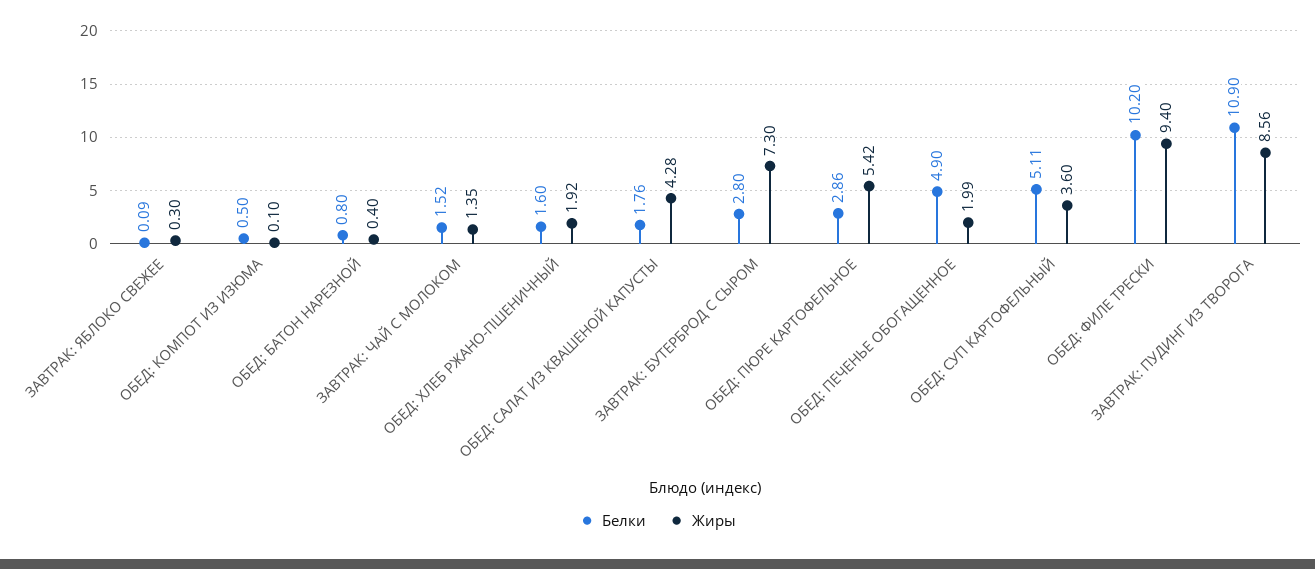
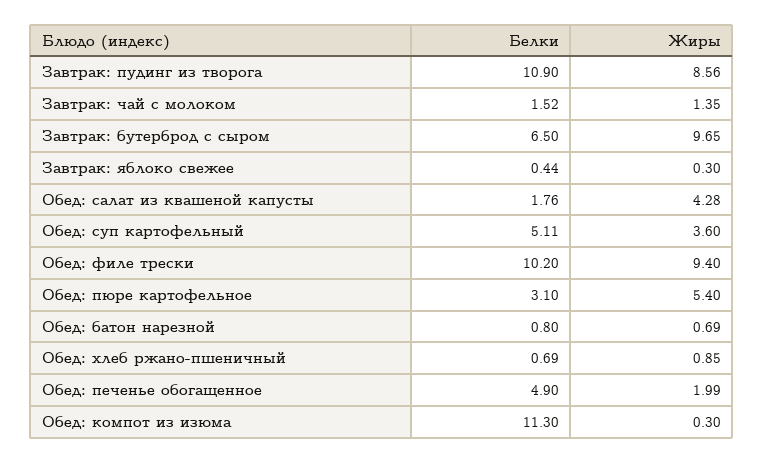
Белки, ЗАВТРАК: ЯБЛОКО СВЕЖЕЕ: 0.09 -> 0.44
Белки, ОБЕД: КОМПОТ ИЗ ИЗЮМА: 0.5 -> 11.3
Жиры, ОБЕД: КОМПОТ ИЗ ИЗЮМА: 0.1 -> 0.3
Жиры, ОБЕД: БАТОН НАРЕЗНОЙ: 0.4 -> 0.69
Белки, ОБЕД: ХЛЕБ РЖАНО-ПШЕНИЧНЫЙ: 1.6 -> 0.69
Жиры, ОБЕД: ХЛЕБ РЖАНО-ПШЕНИЧНЫЙ: 1.92 -> 0.85
Белки, ЗАВТРАК: БУТЕРБРОД С СЫРОМ: 2.8 -> 6.5
Жиры, ЗАВТРАК: БУТЕРБРОД С СЫРОМ: 7.3 -> 9.65
Белки, ОБЕД: ПЮРЕ КАРТОФЕЛЬНОЕ: 2.86 -> 3.1
Жиры, ОБЕД: ПЮРЕ КАРТОФЕЛЬНОЕ: 5.42 -> 5.4

